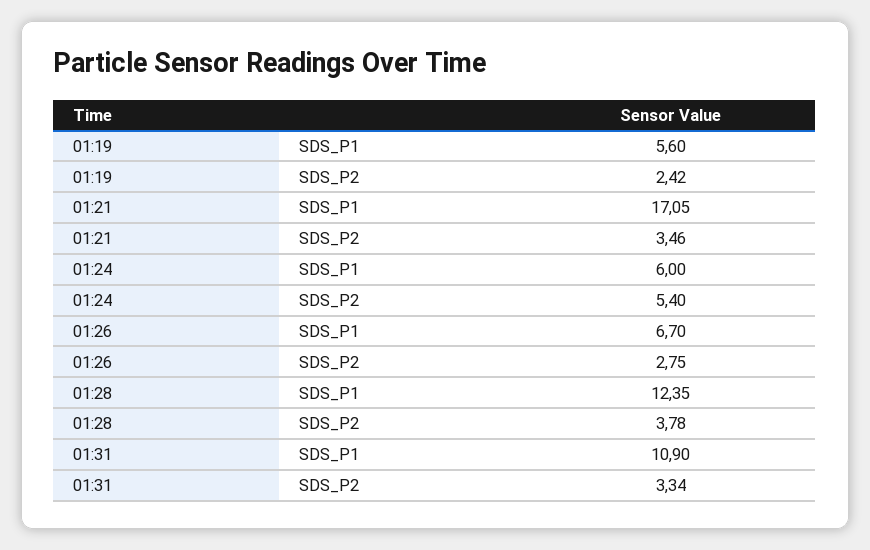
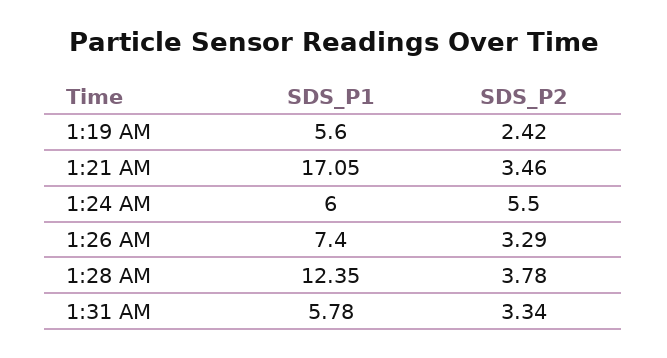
01:24, SDS_P2: 5.4 -> 5.5
01:26, SDS_P1: 6.7 -> 7.4
01:26, SDS_P2: 2.75 -> 3.29
01:31, SDS_P1: 10.9 -> 5.78

